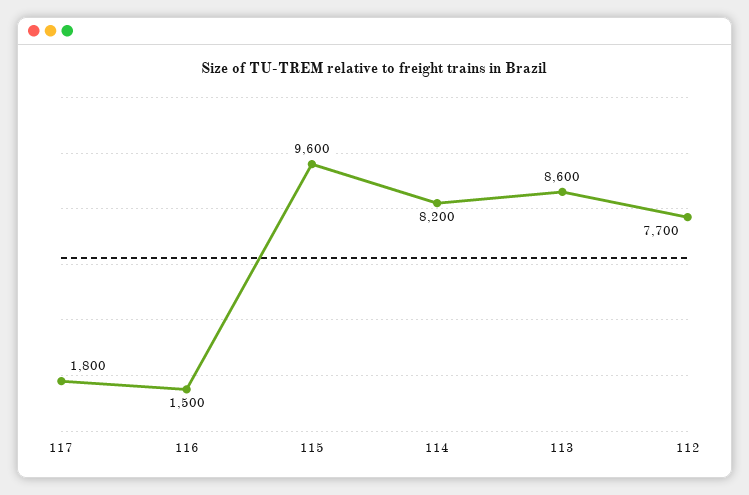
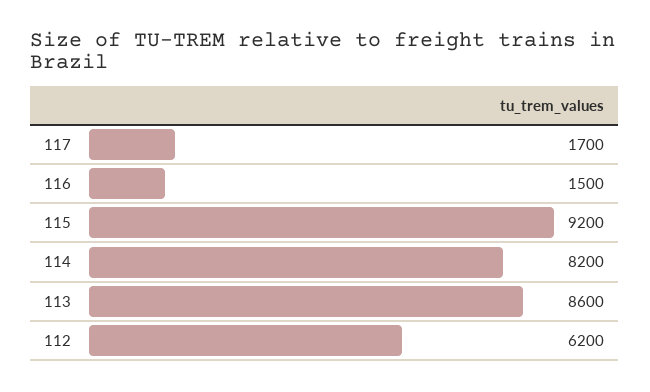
117: 1800 -> 1700
115: 9600 -> 9200
112: 7700 -> 6200

